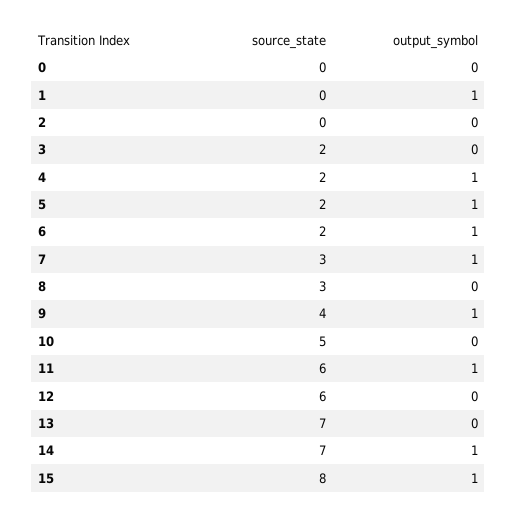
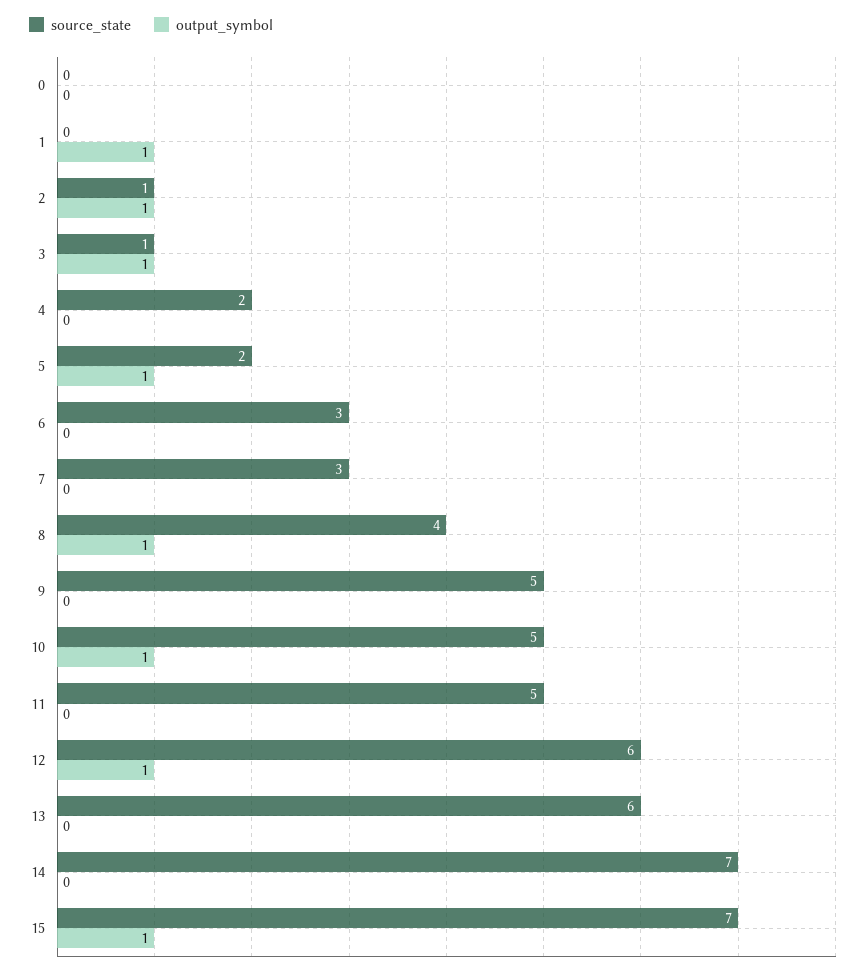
source_state, 2: 0 -> 1
output_symbol, 2: 0 -> 1
source_state, 3: 2 -> 1
output_symbol, 3: 0 -> 1
output_symbol, 4: 1 -> 0
source_state, 6: 2 -> 3
output_symbol, 6: 1 -> 0
output_symbol, 7: 1 -> 0
source_state, 8: 3 -> 4
output_symbol, 8: 0 -> 1
source_state, 9: 4 -> 5
output_symbol, 9: 1 -> 0
output_symbol, 10: 0 -> 1
source_state, 11: 6 -> 5
output_symbol, 11: 1 -> 0
output_symbol, 12: 0 -> 1
source_state, 13: 7 -> 6
output_symbol, 14: 1 -> 0
source_state, 15: 8 -> 7

